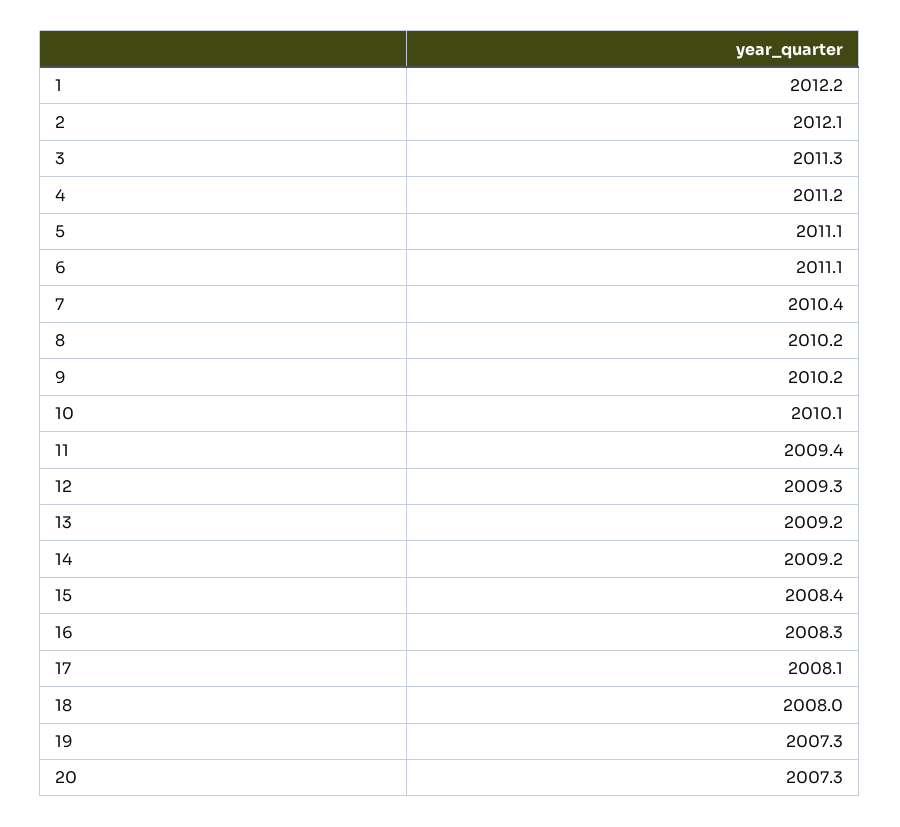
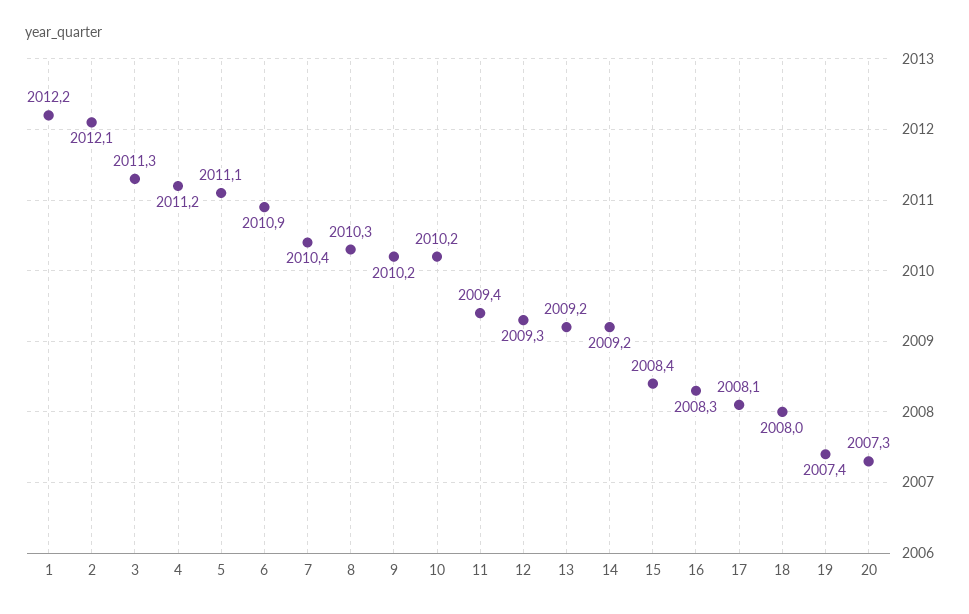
6: 2011.1 -> 2010.9
8: 2010.2 -> 2010.3
10: 2010.1 -> 2010.2
19: 2007.3 -> 2007.4

